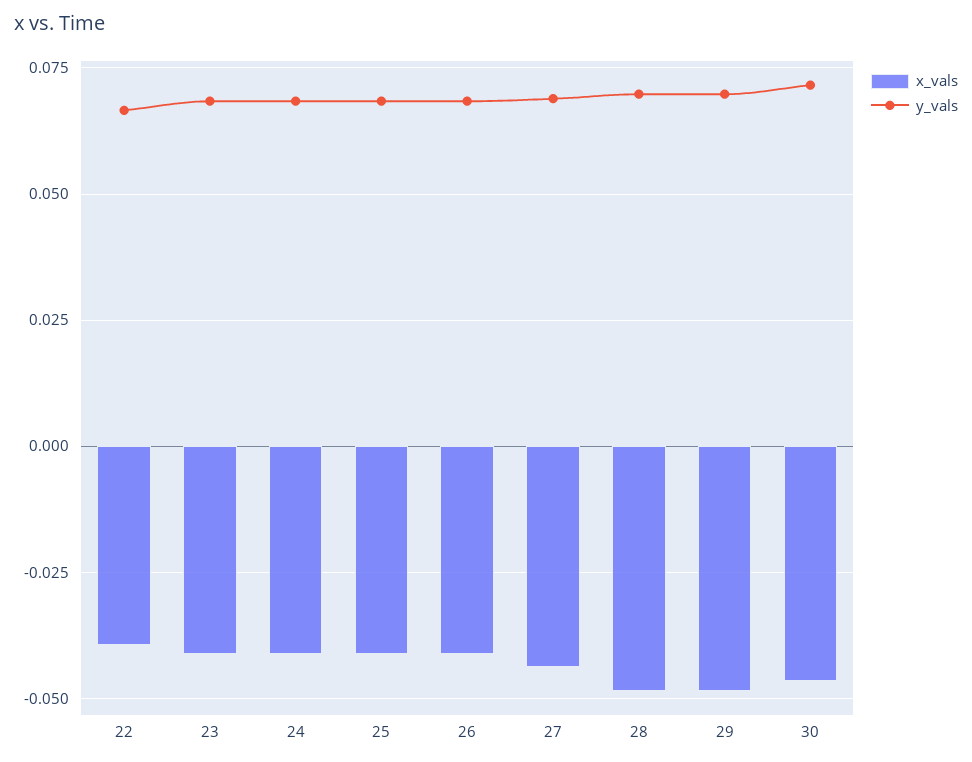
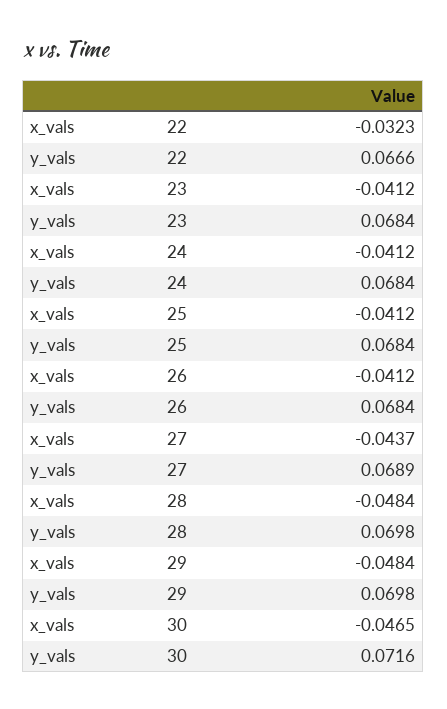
x_vals, 22: -0.04 -> -0.0323

